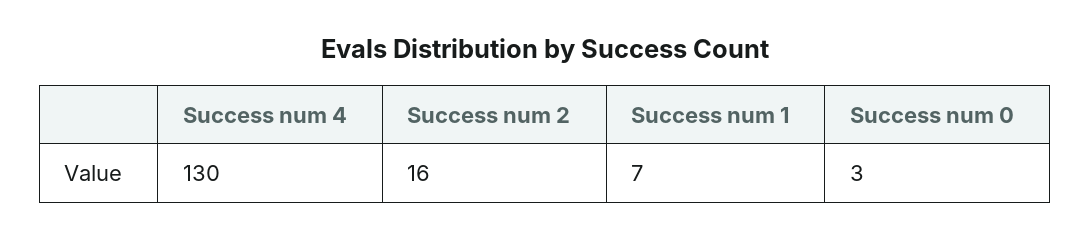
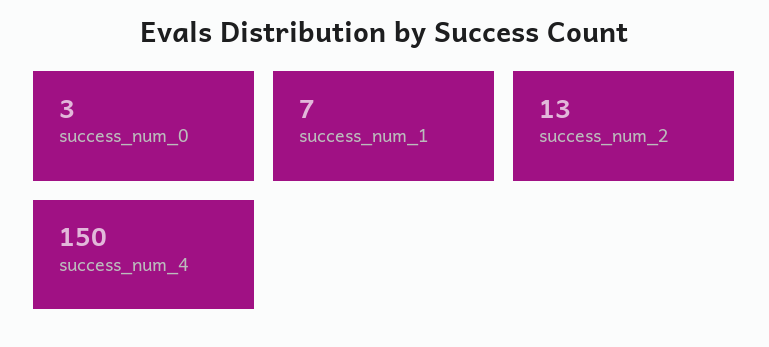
Success num 4: 130 -> 150
Success num 2: 16 -> 13

